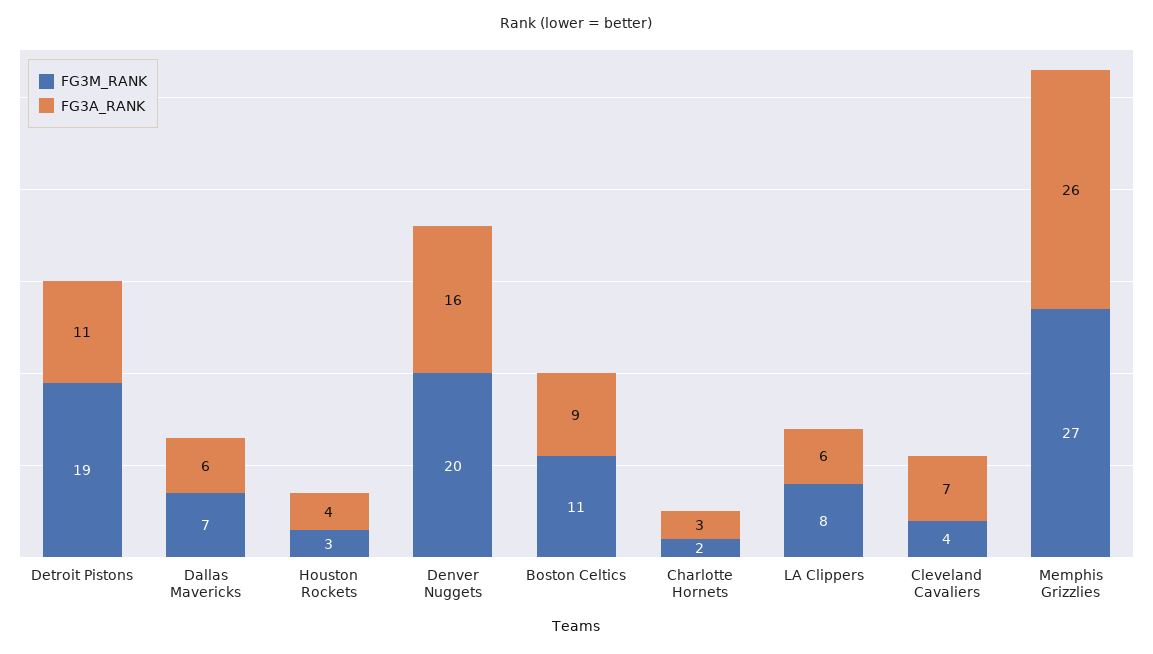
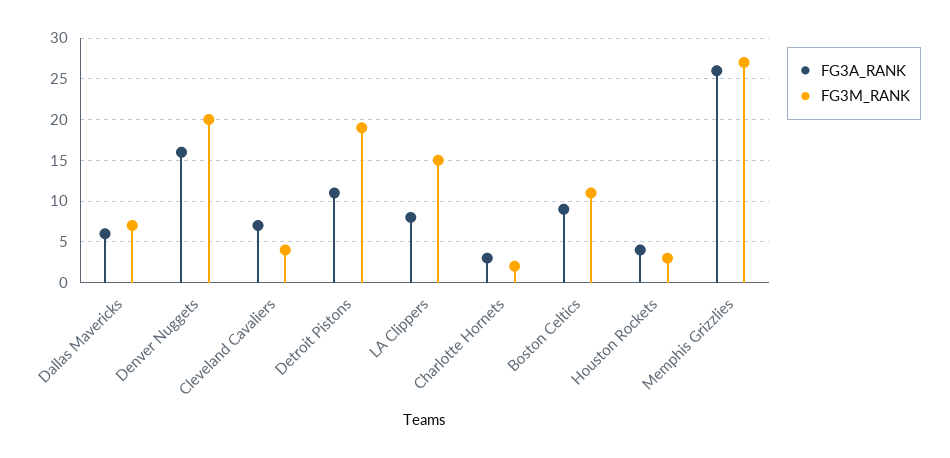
FG3M_RANK, LA Clippers: 8 -> 15
FG3A_RANK, LA Clippers: 6 -> 8

